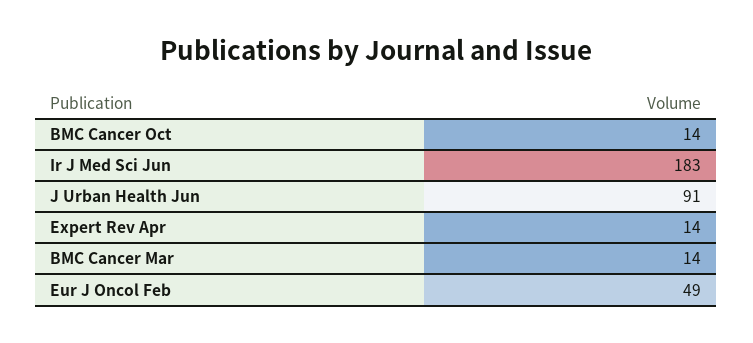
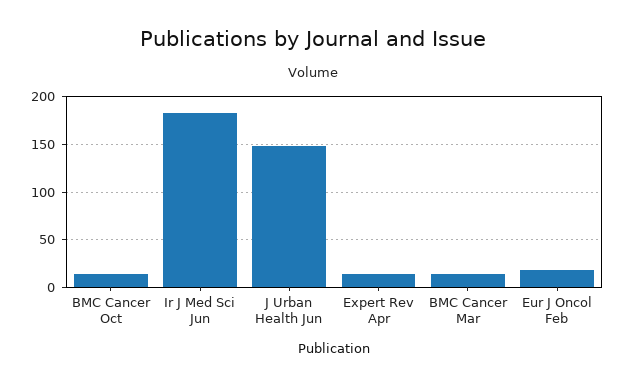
J Urban Health Jun: 91 -> 150
Eur J Oncol Feb: 49 -> 20

